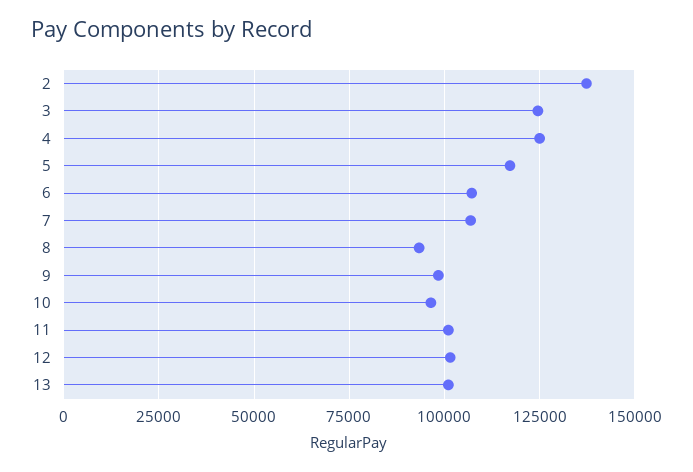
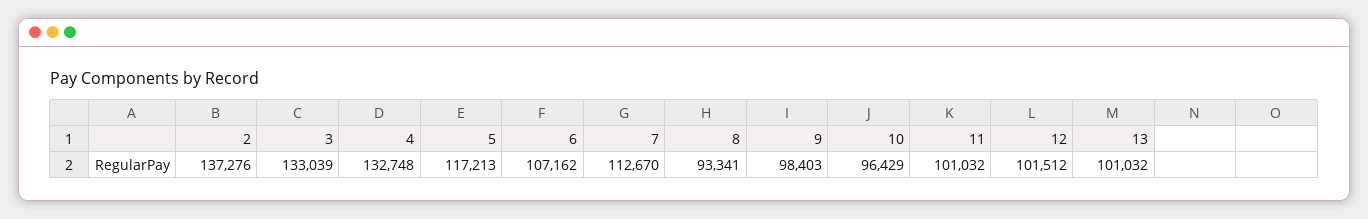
3: 125000 -> 133039
4: 125000 -> 132748
7: 107500 -> 112670

